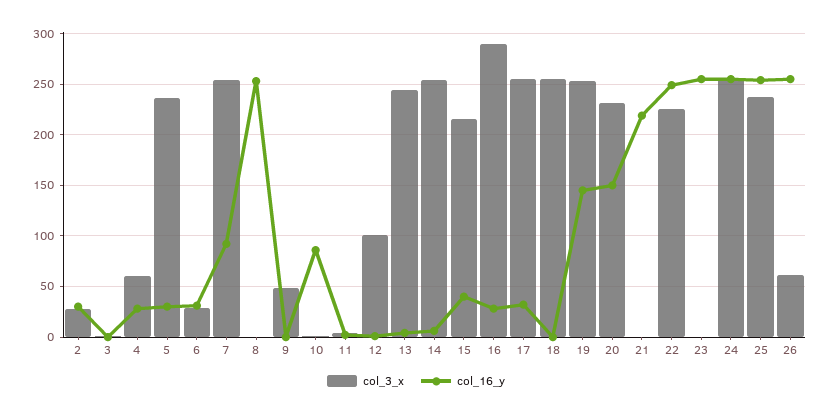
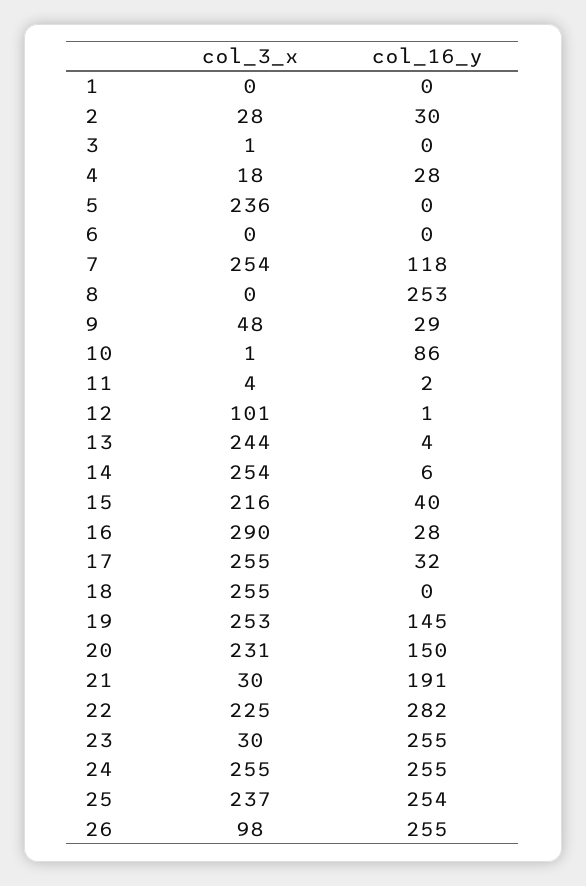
col_3_x, 4: 60 -> 18
col_16_y, 5: 30 -> 0
col_3_x, 6: 30 -> 0
col_16_y, 6: 30 -> 0
col_16_y, 7: 90 -> 118
col_16_y, 9: 0 -> 29
col_3_x, 21: 0 -> 30
col_16_y, 21: 220 -> 191
col_16_y, 22: 250 -> 282
col_3_x, 23: 0 -> 30
col_3_x, 26: 60 -> 98
col_3_x, 1: none -> 0
col_16_y, 1: none -> 0

